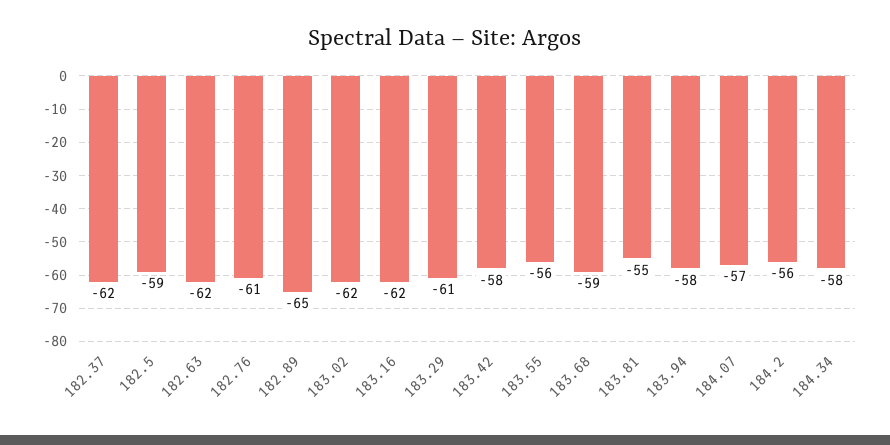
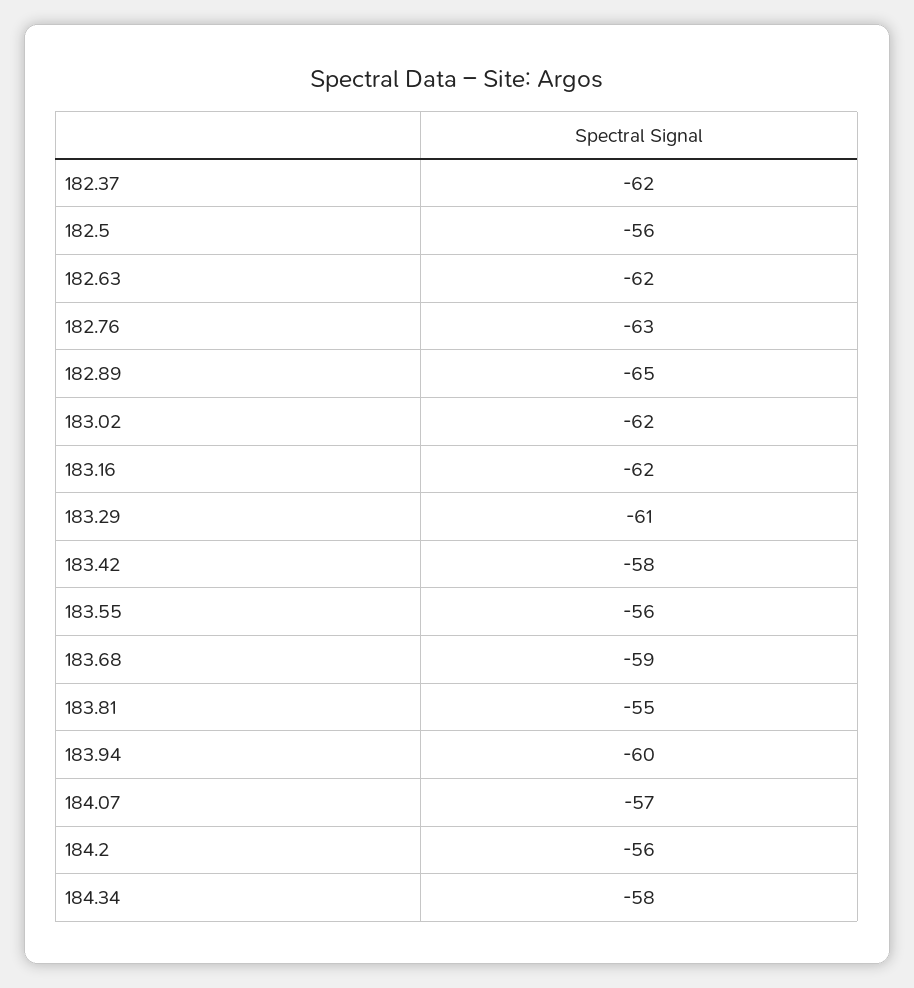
182.5: -59 -> -56
182.76: -61 -> -63
183.94: -58 -> -60

